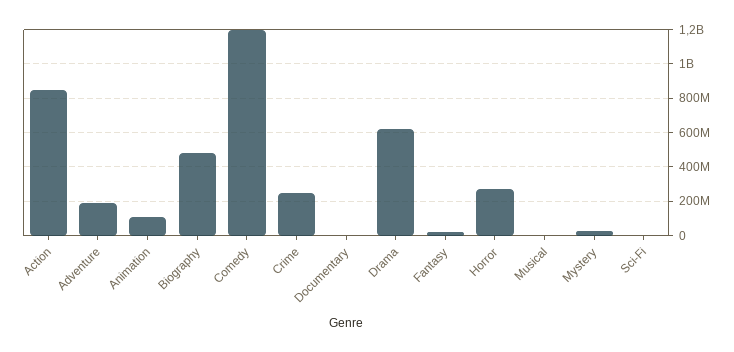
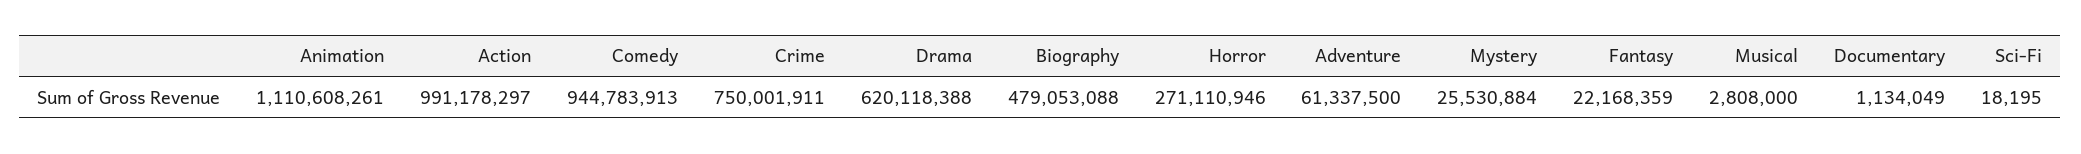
Action: 850000000 -> 991178297
Adventure: 200000000 -> 61337500
Animation: 100000000 -> 1110608261
Comedy: 1200000000 -> 944783913
Crime: 250000000 -> 750001911

